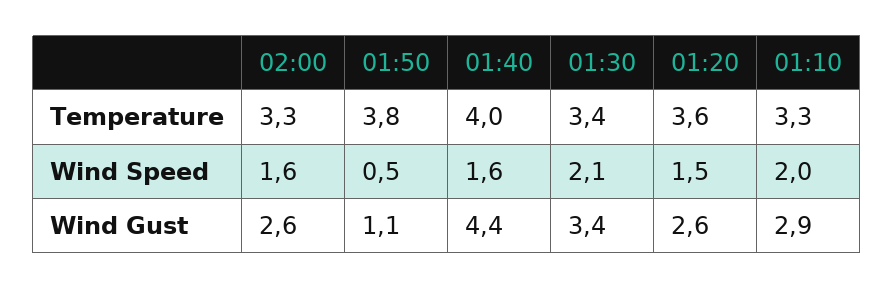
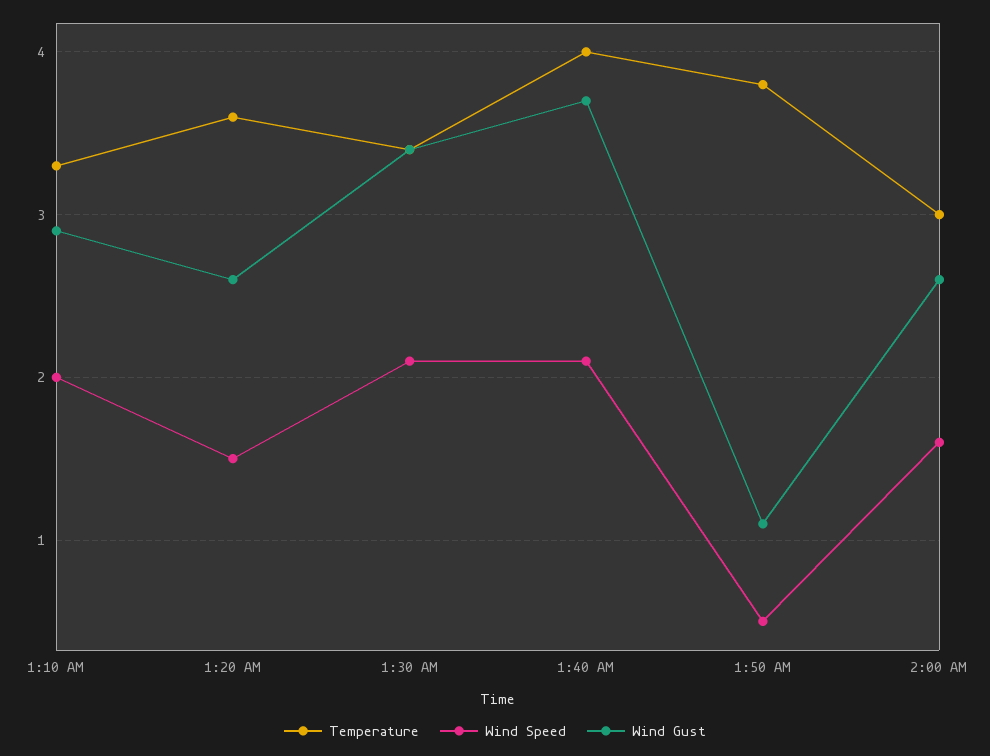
Temperature, 02:00: 3.3 -> 3
Wind Speed, 01:40: 1.6 -> 2.1
Wind Gust, 01:40: 4.4 -> 3.7

